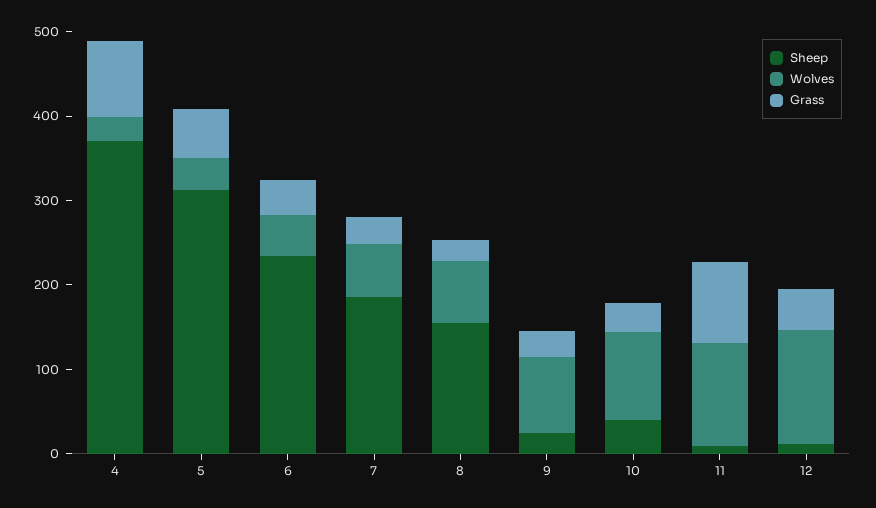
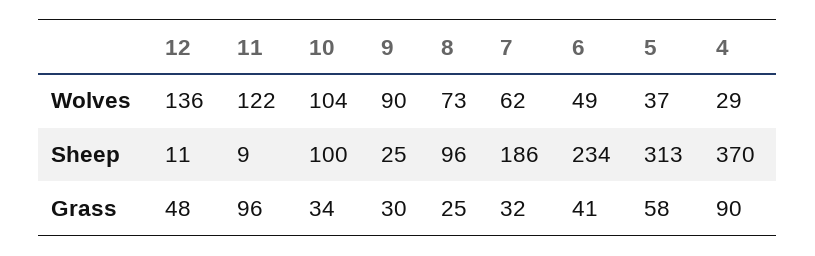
Sheep, 8: 160 -> 96
Sheep, 10: 40 -> 100

